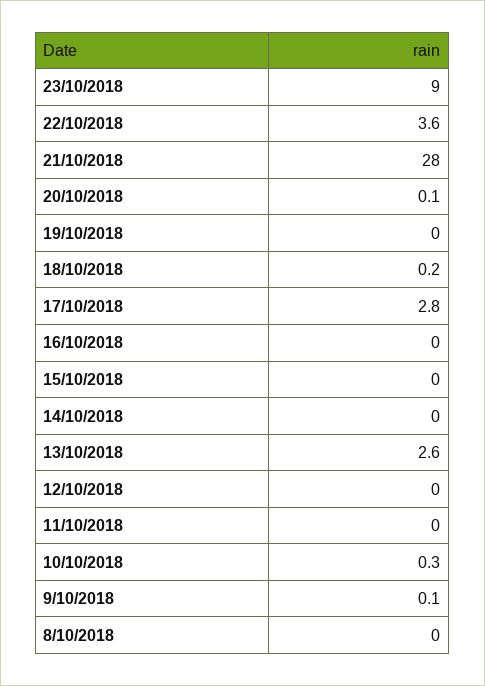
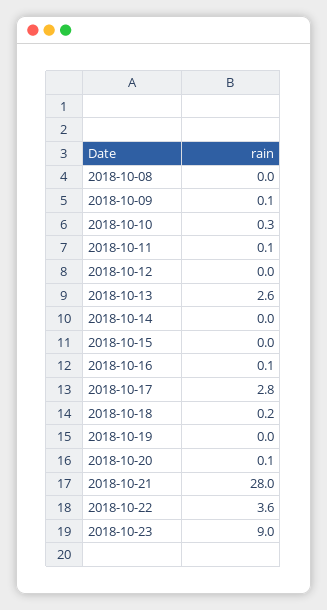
16/10/2018: 0 -> 0.1
11/10/2018: 0 -> 0.1

